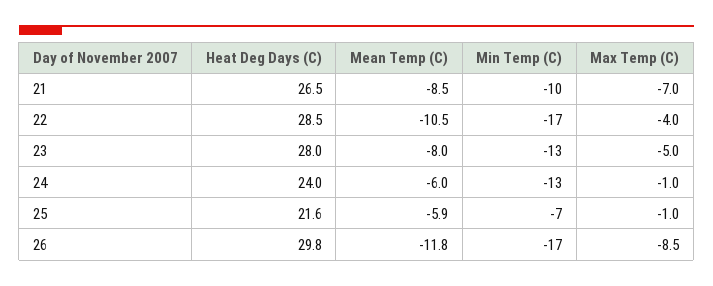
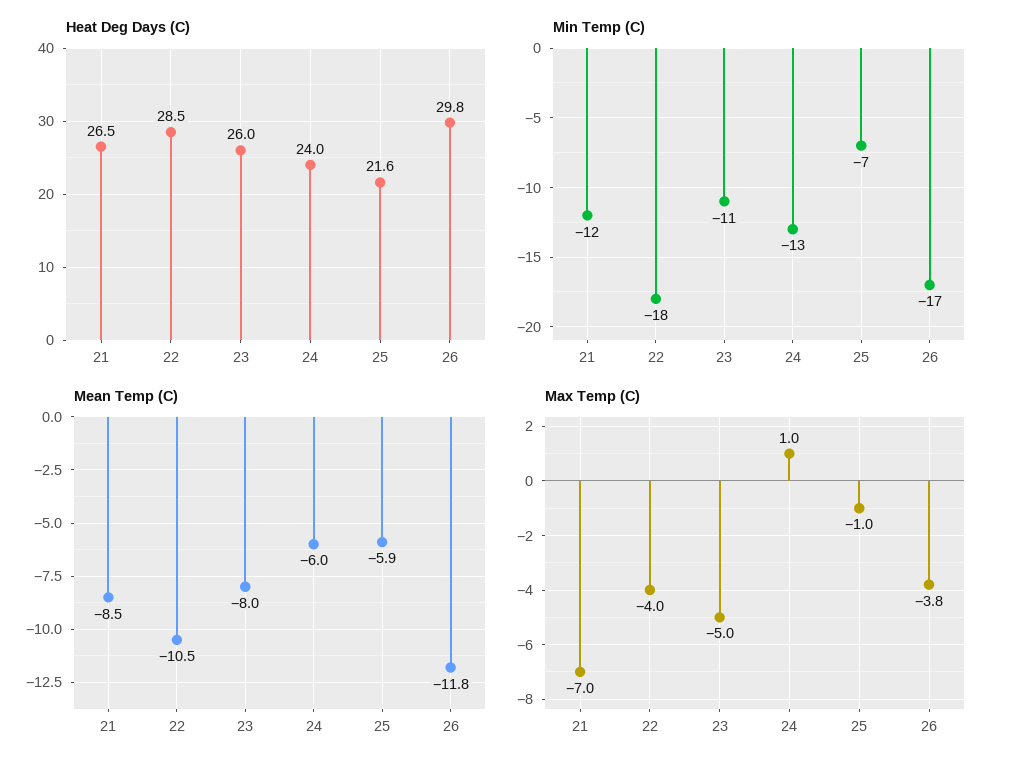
Min Temp (C), 21: -10 -> -12
Min Temp (C), 22: -17 -> -18
Heat Deg Days (C), 23: 28 -> 26
Min Temp (C), 23: -13 -> -11
Max Temp (C), 24: -1 -> 1
Max Temp (C), 26: -8.5 -> -3.8

